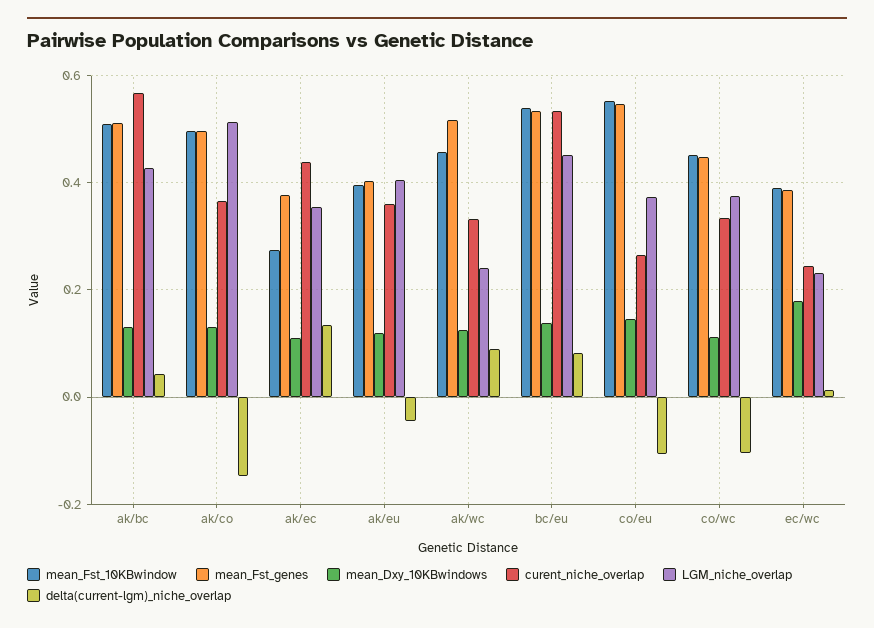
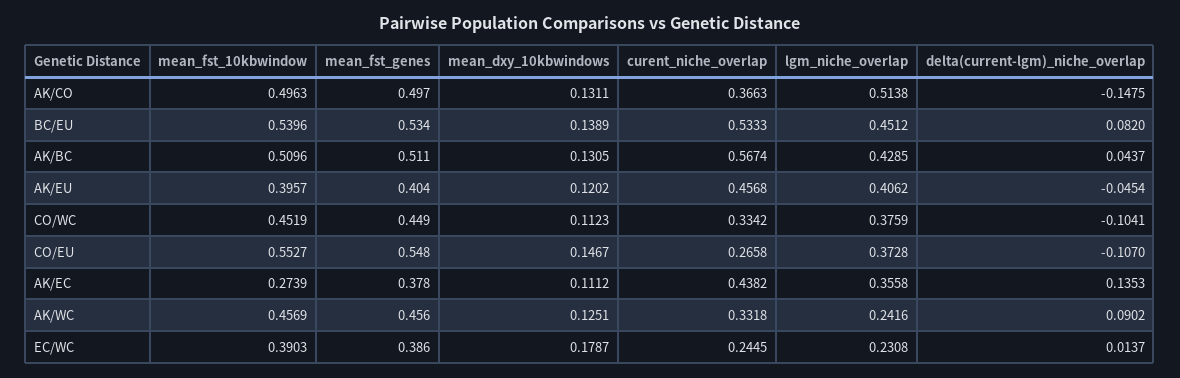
curent_niche_overlap, ak/eu: 0.36 -> 0.4568
mean_Fst_genes, ak/wc: 0.52 -> 0.456

